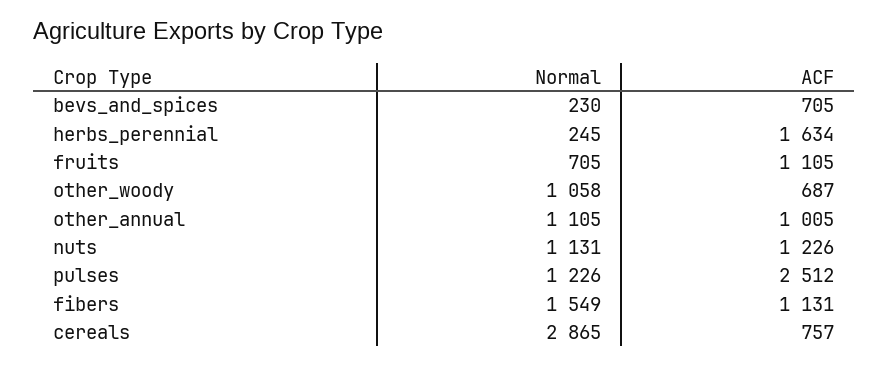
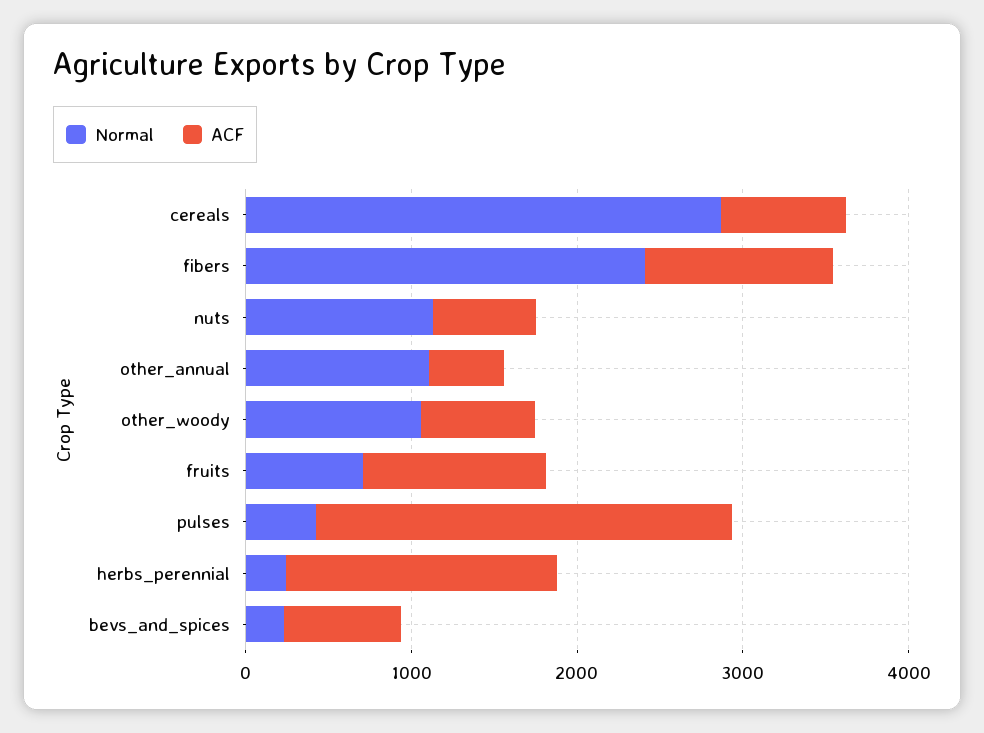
ACF, other_annual: 1005 -> 400
ACF, nuts: 1226 -> 600
Normal, pulses: 1226 -> 400
Normal, fibers: 1549 -> 2400

